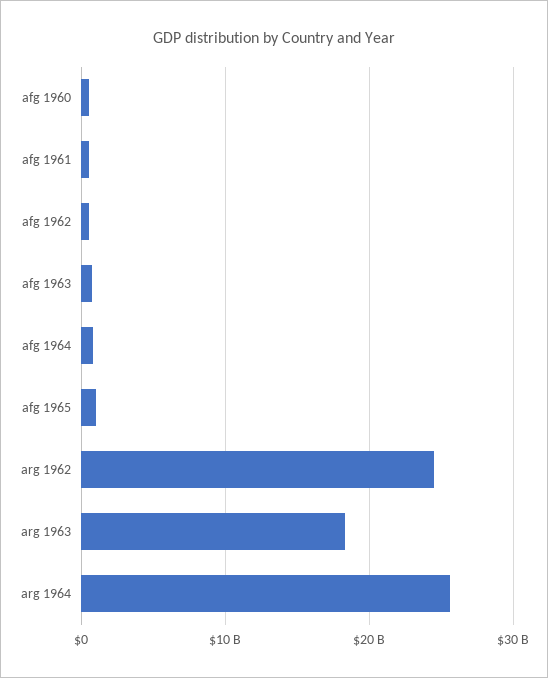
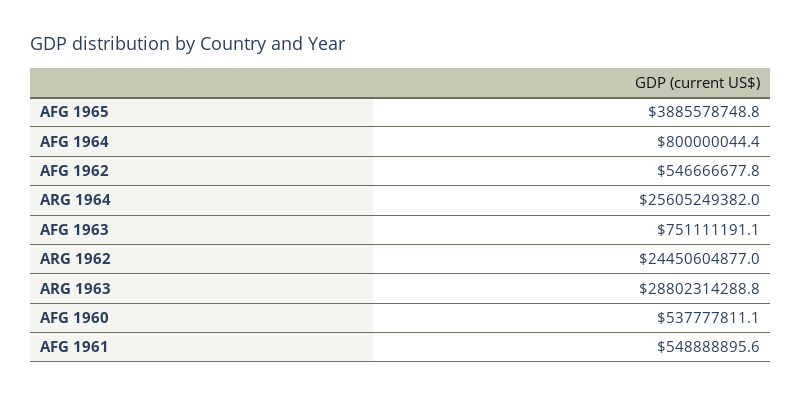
afg 1965: 1000000000 -> 3885578748.8
arg 1963: 18000000000 -> 28802314288.8

